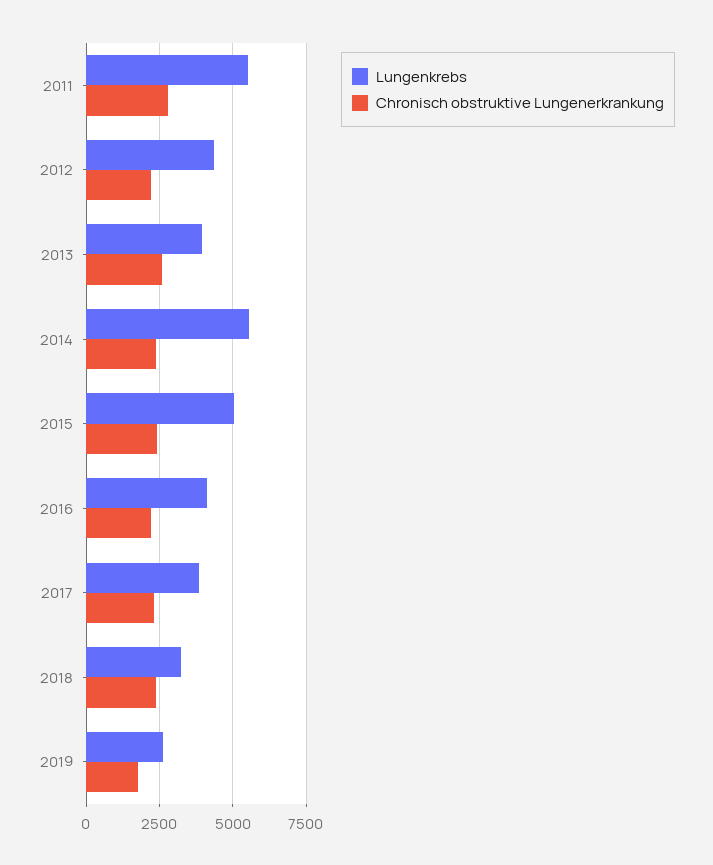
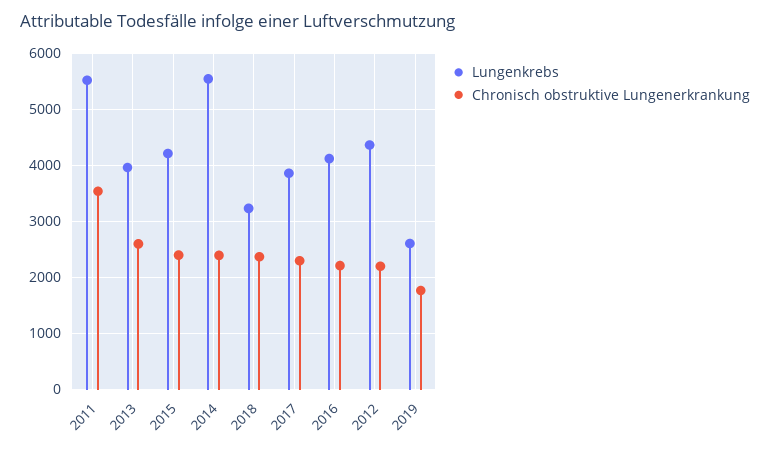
Chronisch obstruktive Lungenerkrankung, 2011: 2750 -> 3600
Lungenkrebs, 2015: 5000 -> 4200

